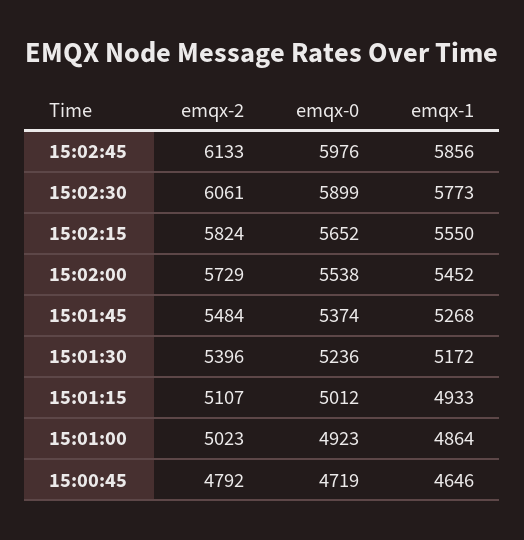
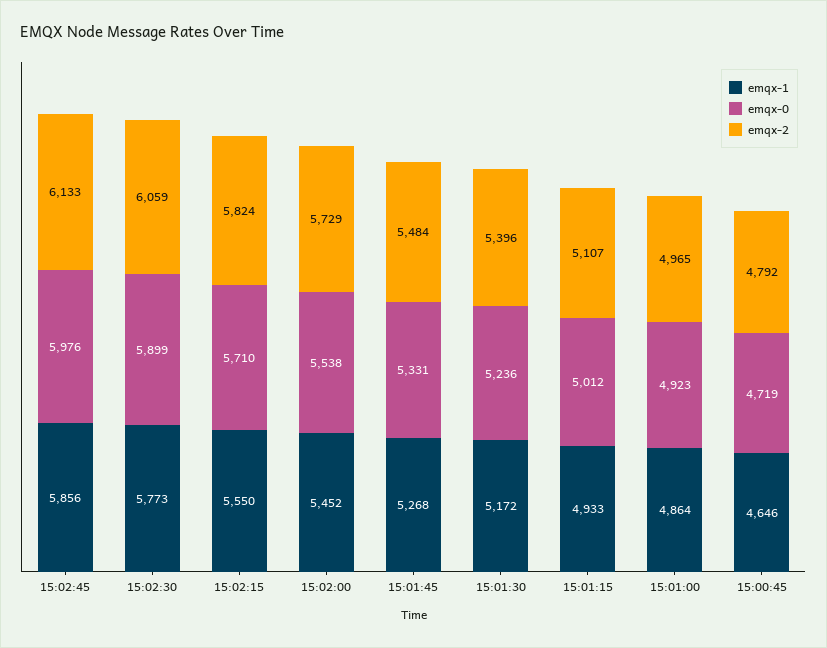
emqx-2, 15:02:30: 6061 -> 6059
emqx-0, 15:02:15: 5652 -> 5710
emqx-0, 15:01:45: 5374 -> 5331
emqx-2, 15:01:00: 5023 -> 4965

